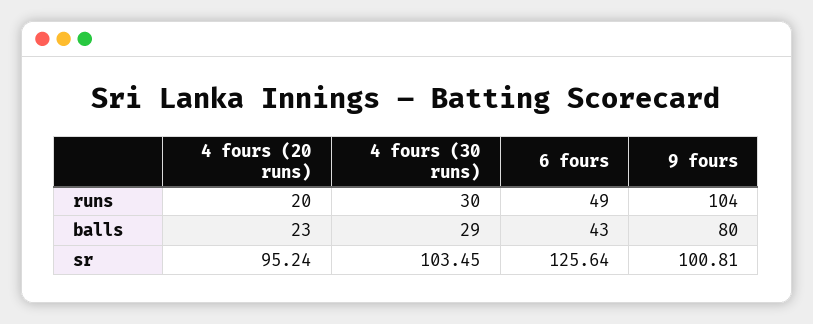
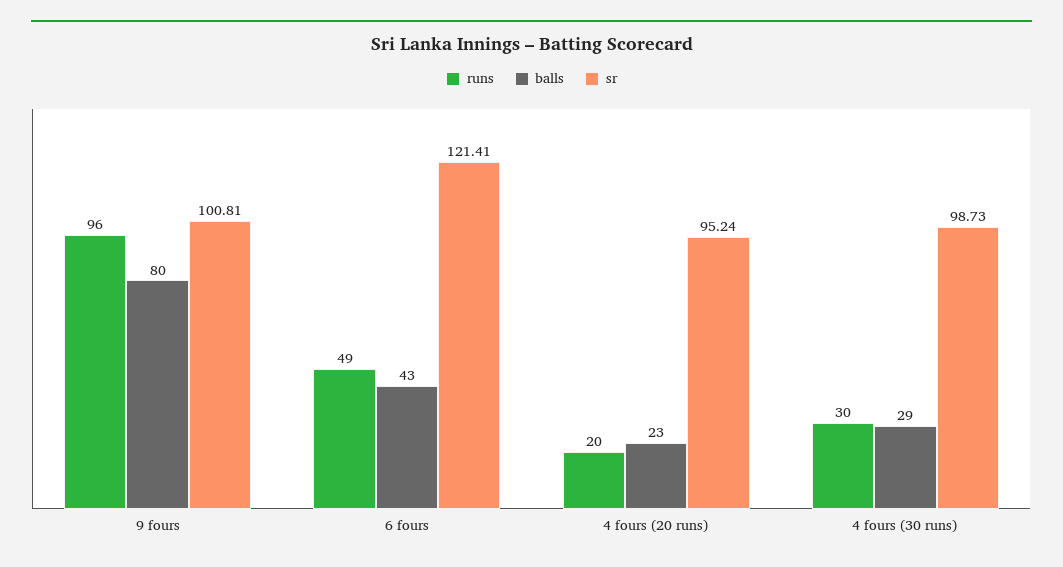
runs, 9 fours: 104 -> 96
sr, 4 fours (30 runs): 103.45 -> 98.73
sr, 6 fours: 125.64 -> 121.41

